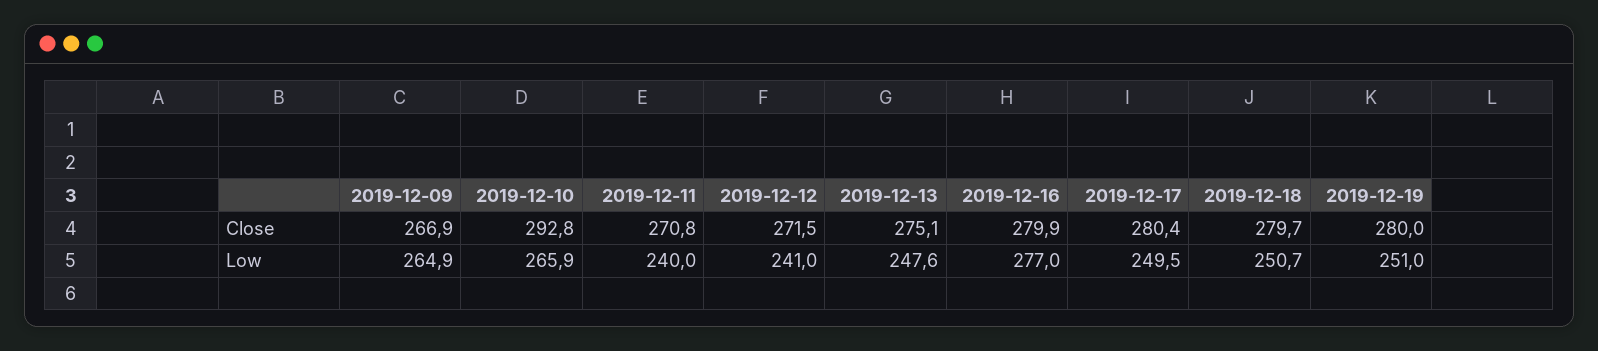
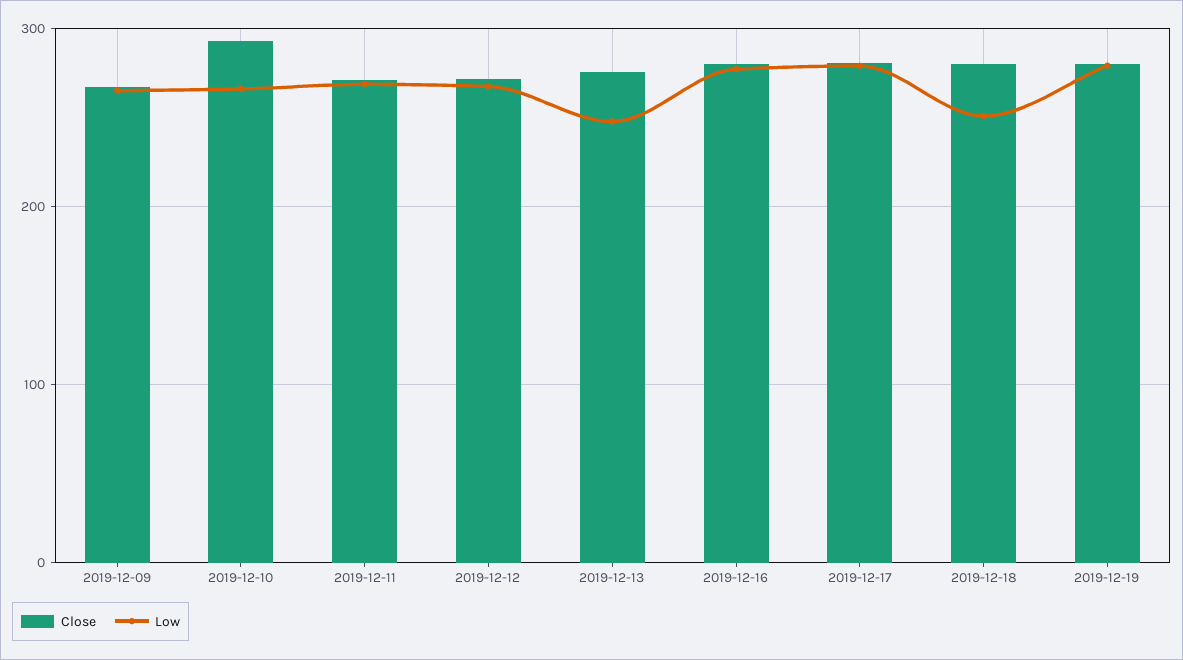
Low, 2019-12-11: 240 -> 270
Low, 2019-12-12: 241 -> 270
Low, 2019-12-17: 249.5 -> 280
Low, 2019-12-19: 251 -> 280

